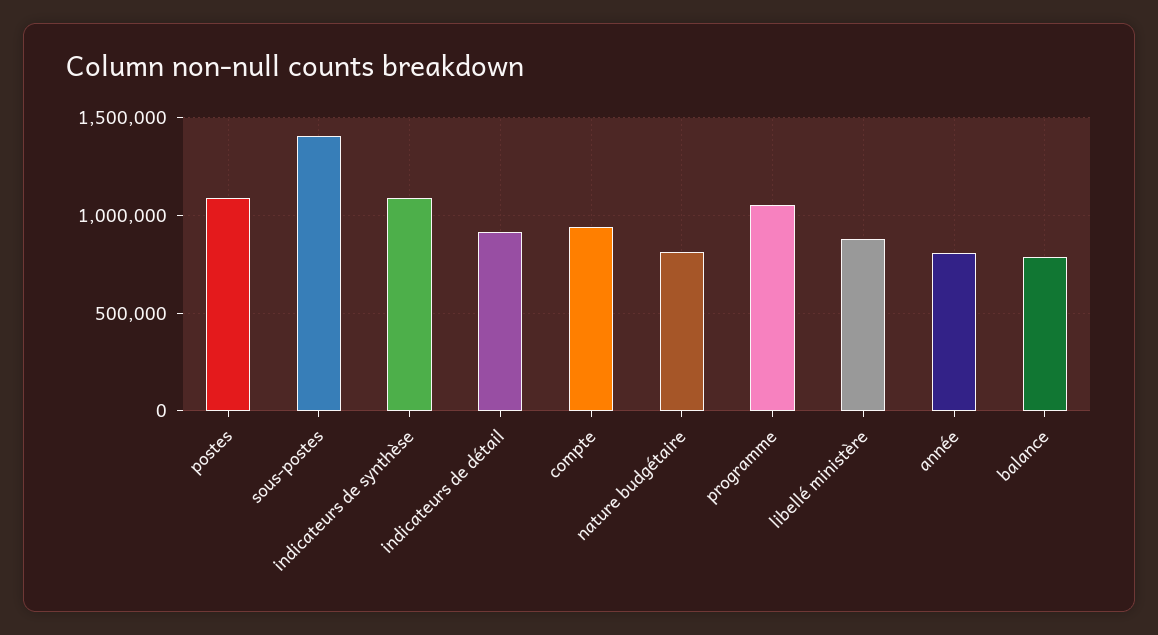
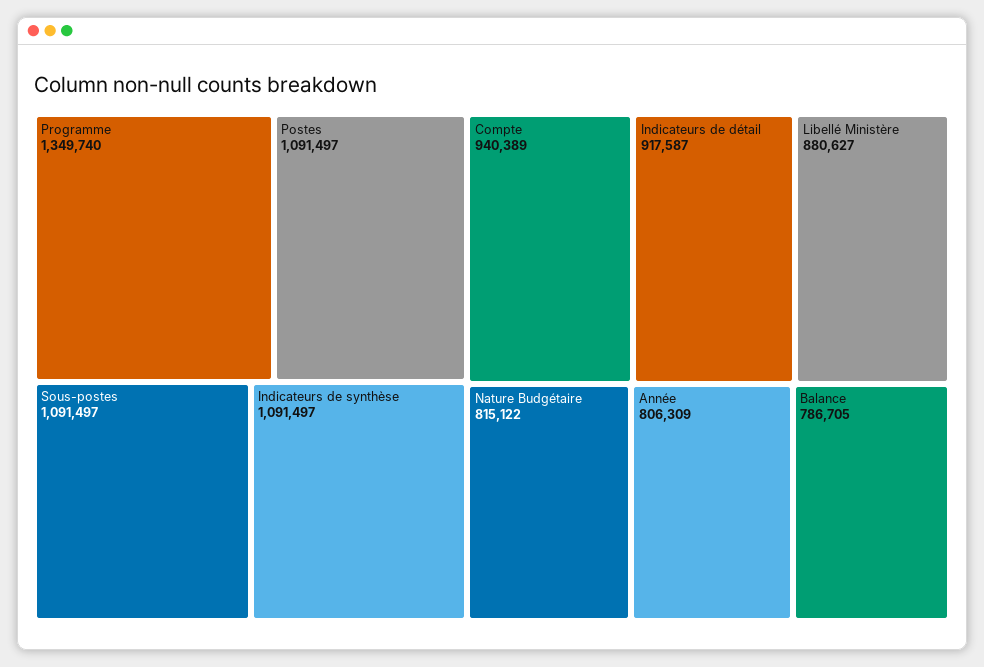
sous-postes: 1400000 -> 1091497
programme: 1050000 -> 1349740

